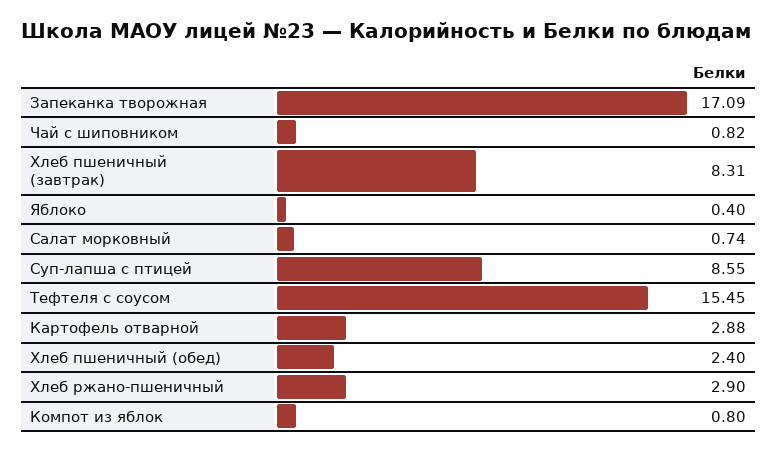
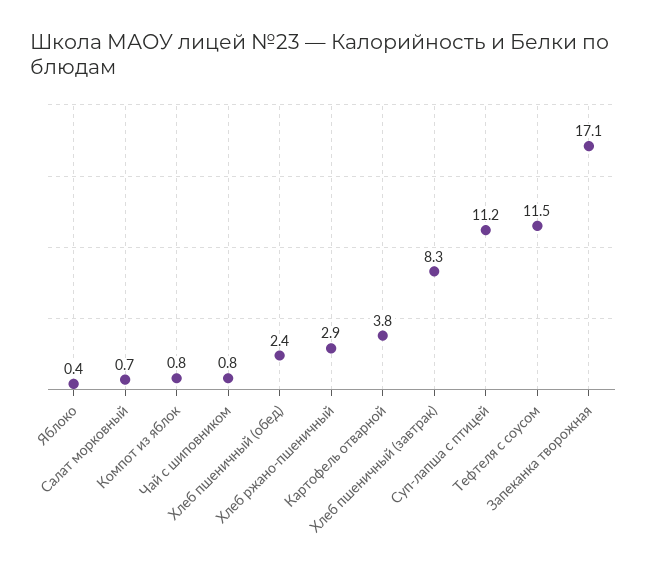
Суп-лапша с птицей: 8.55 -> 11.2
Тефтеля с соусом: 15.45 -> 11.5
Картофель отварной: 2.88 -> 3.8

